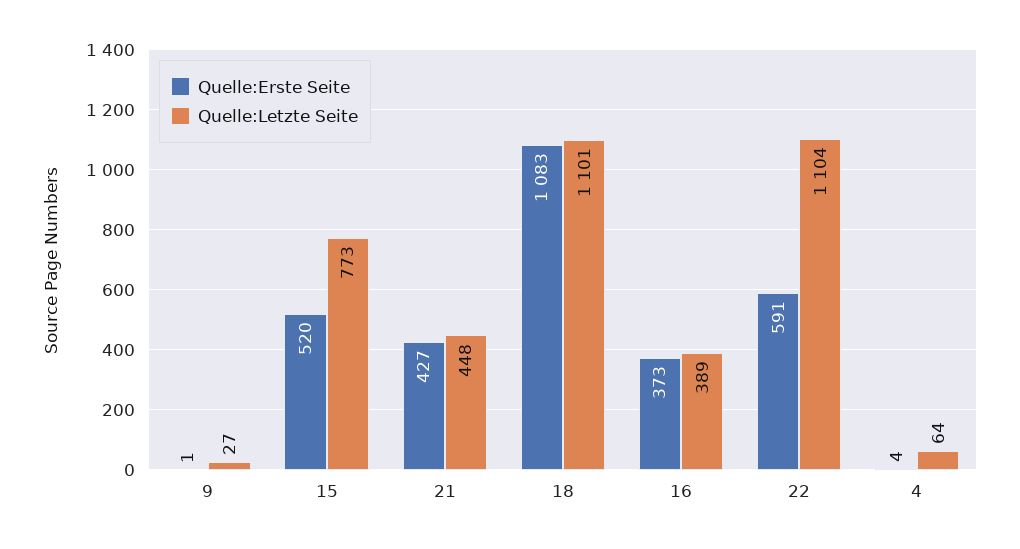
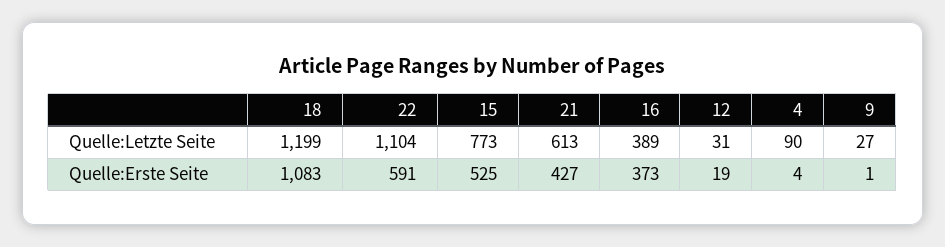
Quelle:Erste Seite, 15: 520 -> 525
Quelle:Letzte Seite, 21: 448 -> 613
Quelle:Letzte Seite, 18: 1101 -> 1199
Quelle:Letzte Seite, 4: 64 -> 90
Quelle:Letzte Seite, 12: none -> 31
Quelle:Erste Seite, 12: none -> 19

